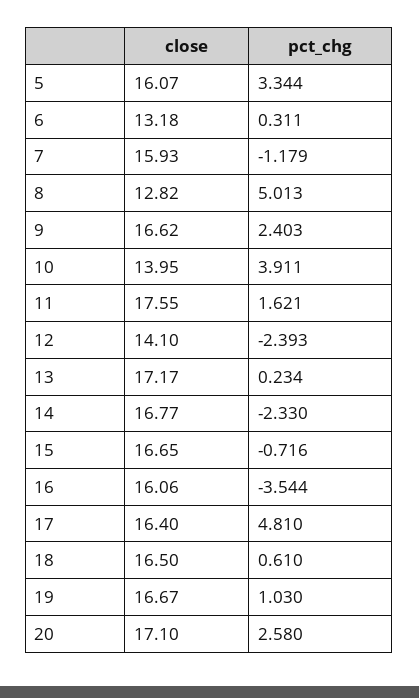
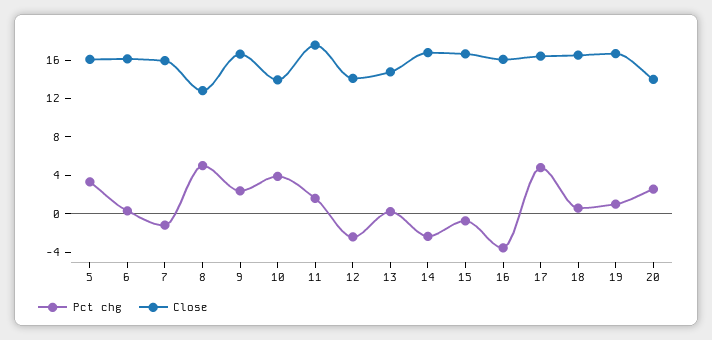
close, 6: 13.18 -> 16
close, 13: 17.17 -> 15
close, 20: 17.1 -> 14

